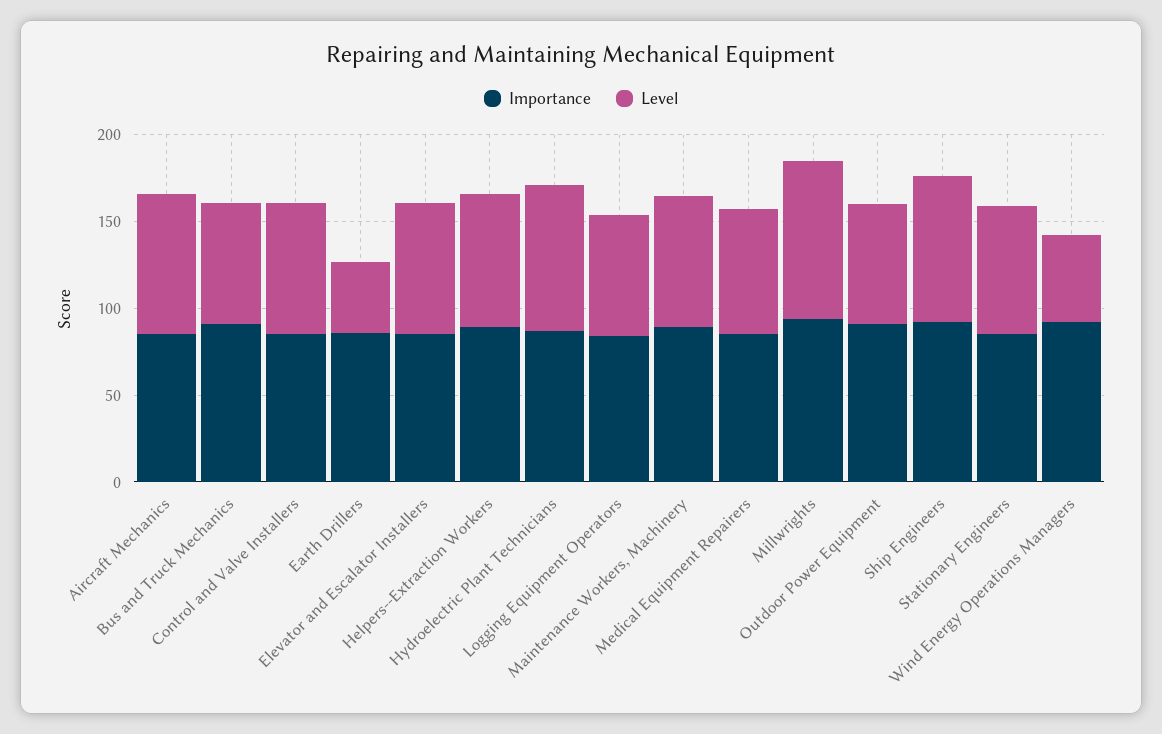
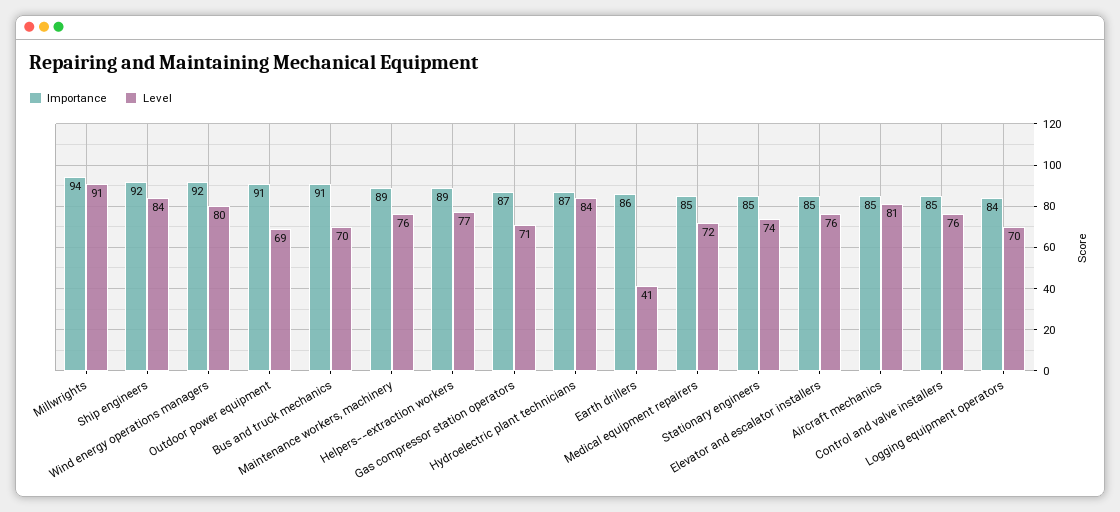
Level, Wind Energy Operations Managers: 50 -> 80
Importance, Gas compressor station operators: none -> 87
Level, Gas compressor station operators: none -> 71

